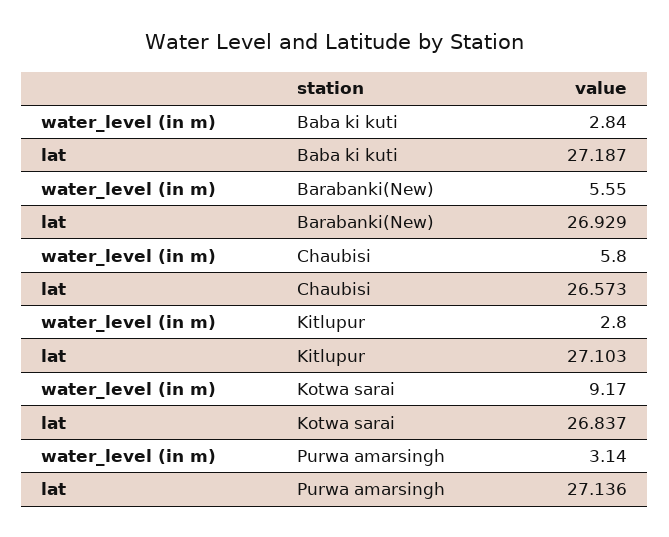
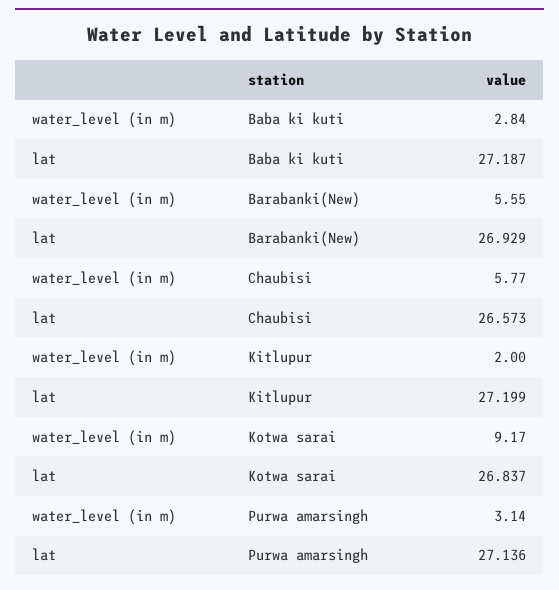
water_level (in m), Chaubisi: 5.8 -> 5.77
water_level (in m), Kitlupur: 2.8 -> 2
lat, Kitlupur: 27.103 -> 27.199

